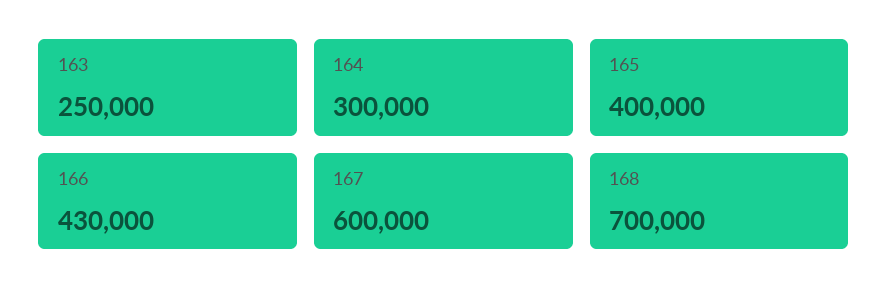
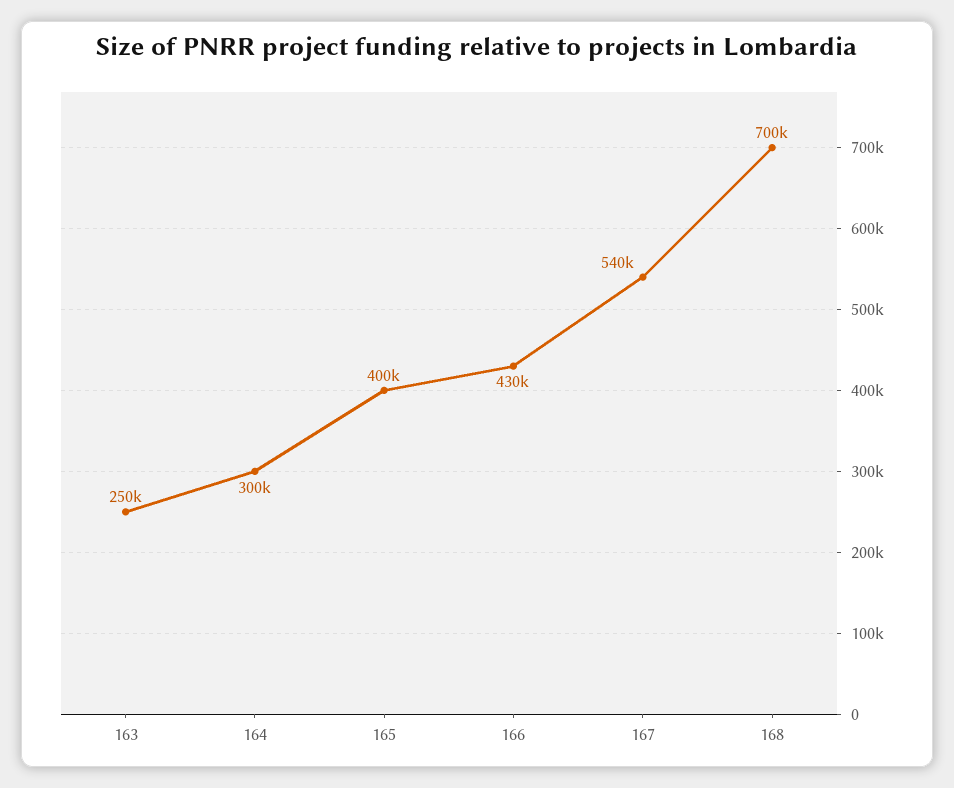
167: 600000 -> 540000

